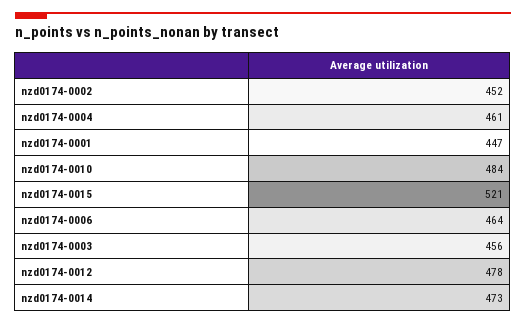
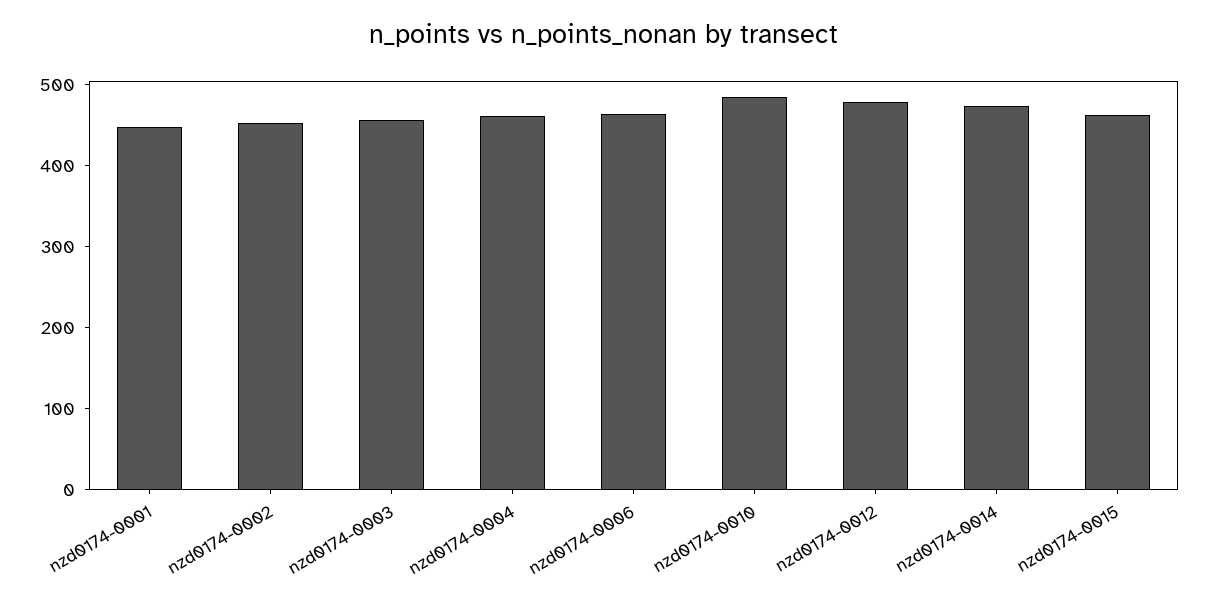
nzd0174-0015: 521 -> 460

